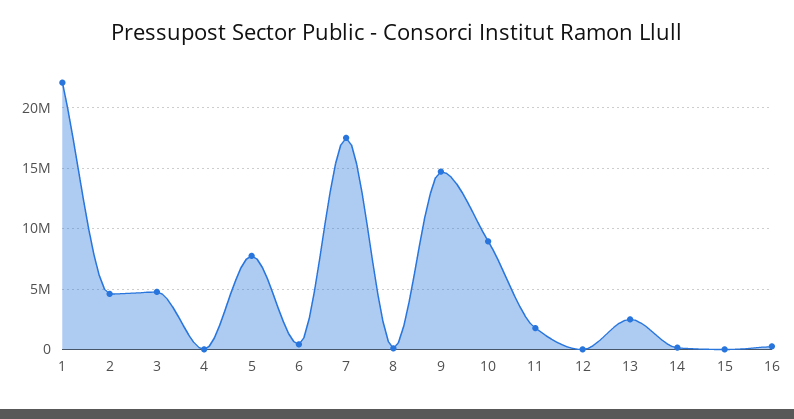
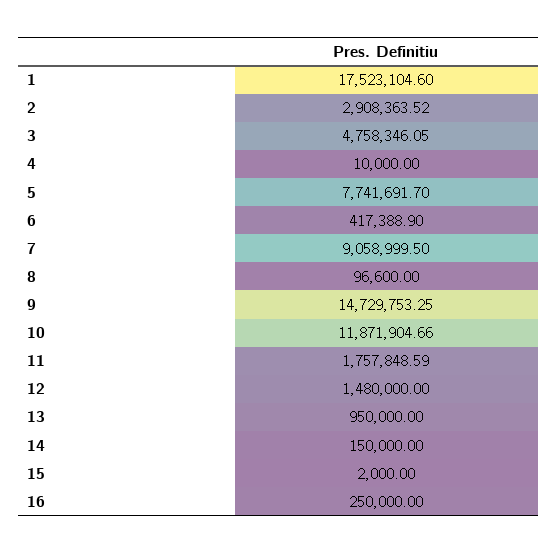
1: 22000000 -> 17523104.6
2: 4500000 -> 2908363.52
7: 17500000 -> 9058999.5
10: 9000000 -> 11871904.66
12: 0 -> 1480000
13: 2500000 -> 950000

